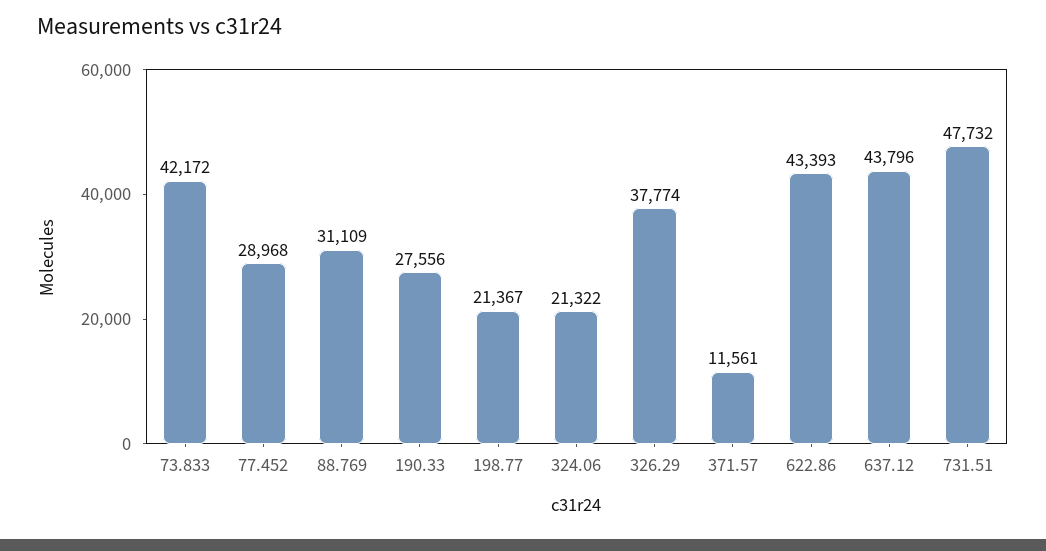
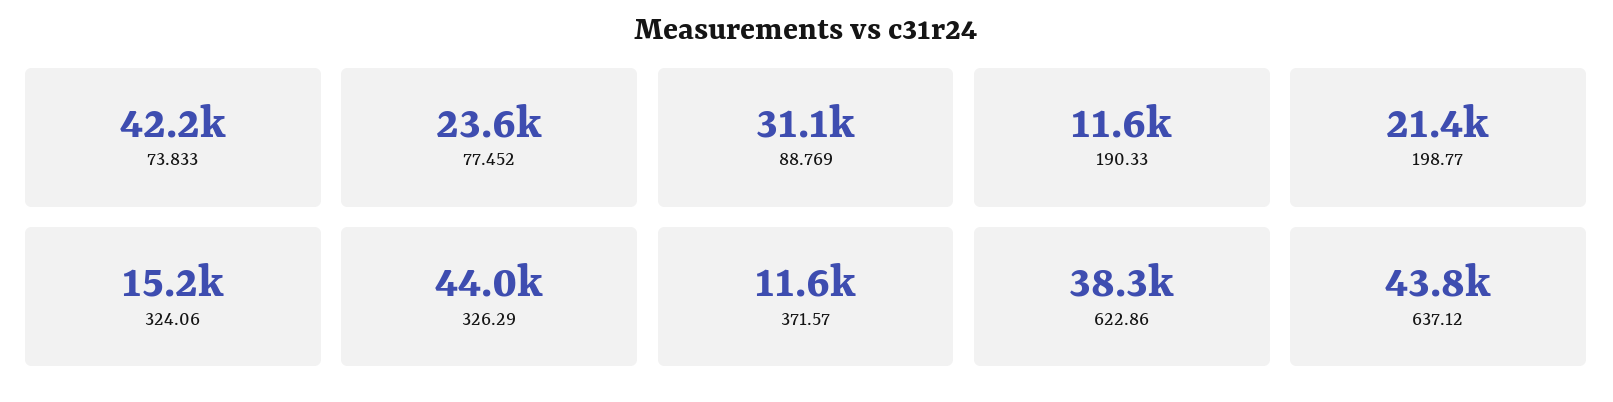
77.452: 28968 -> 23600
190.33: 27556 -> 11600
324.06: 21322 -> 15200
326.29: 37774 -> 44000
622.86: 43393 -> 38300
731.51: 47732 -> none

